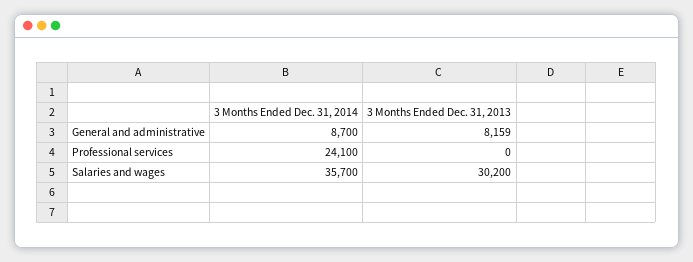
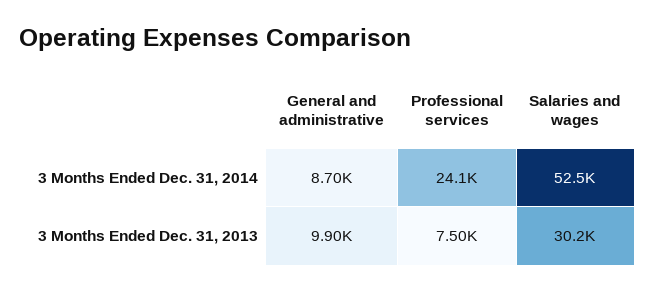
3 Months Ended Dec. 31, 2013, General and administrative: 8159 -> 9900
3 Months Ended Dec. 31, 2013, Professional services: 0 -> 7500
3 Months Ended Dec. 31, 2014, Salaries and wages: 35700 -> 52500

